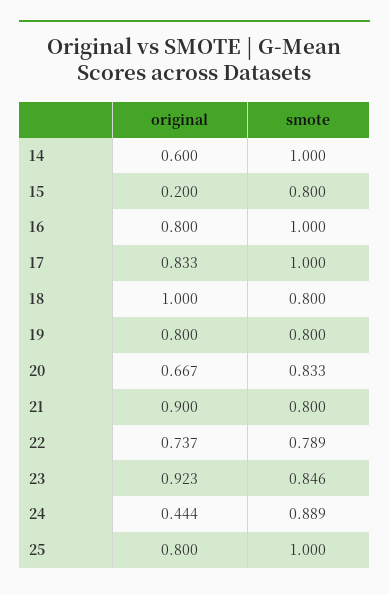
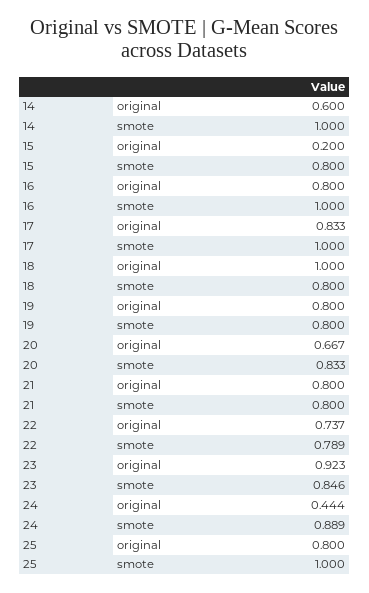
original, 21: 0.9 -> 0.8

